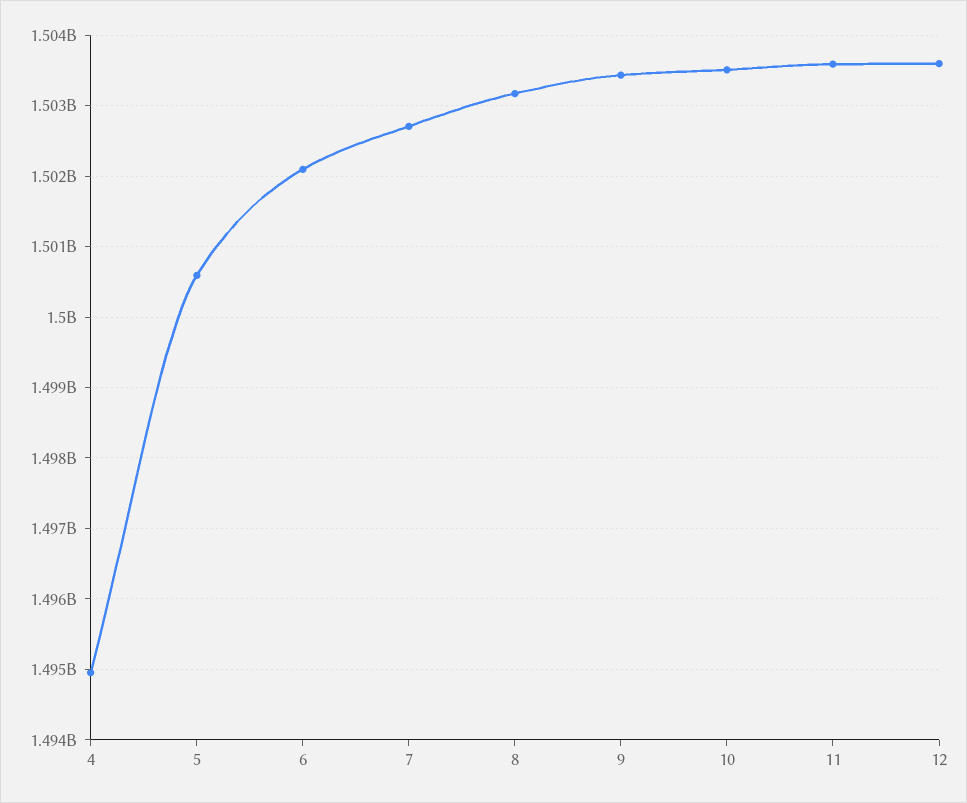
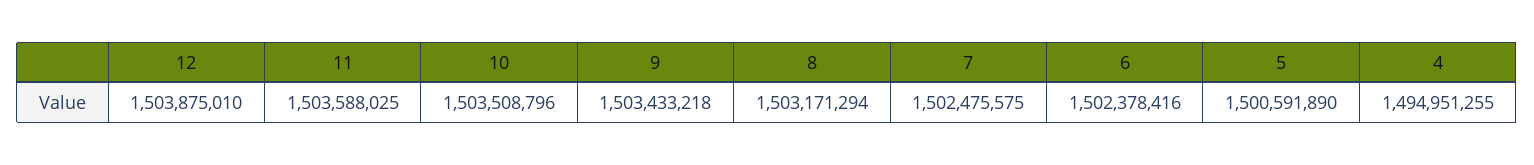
6: 1502100000 -> 1502378416
7: 1502700000 -> 1502475575
12: 1503600000 -> 1503875010

